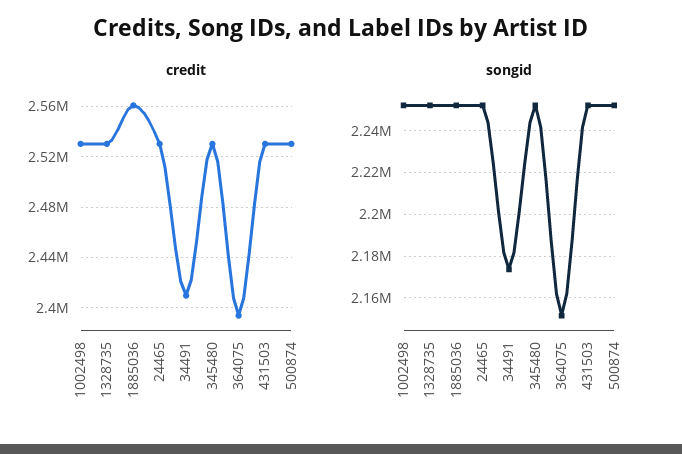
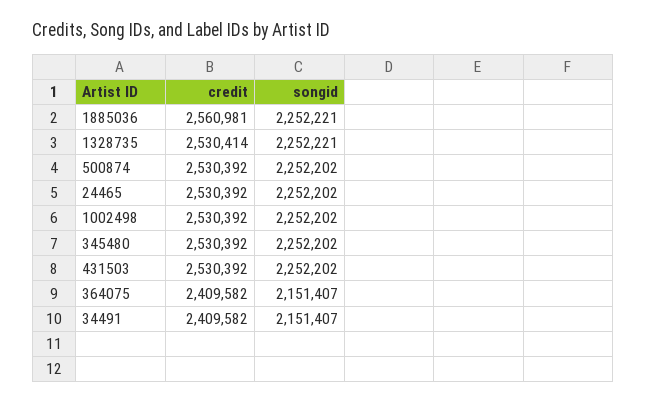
credit, 364075: 2395000 -> 2409582
songid, 34491: 2175000 -> 2151407

